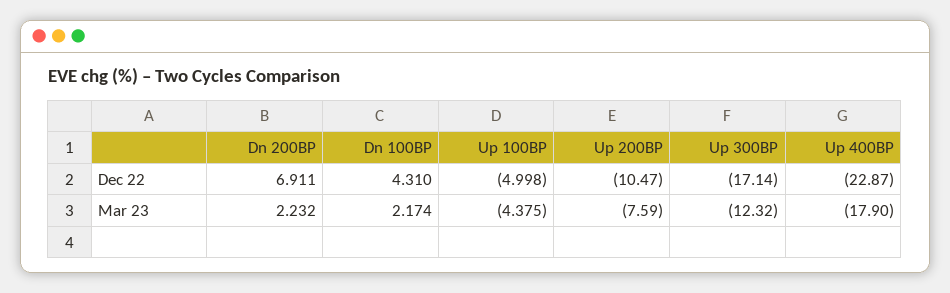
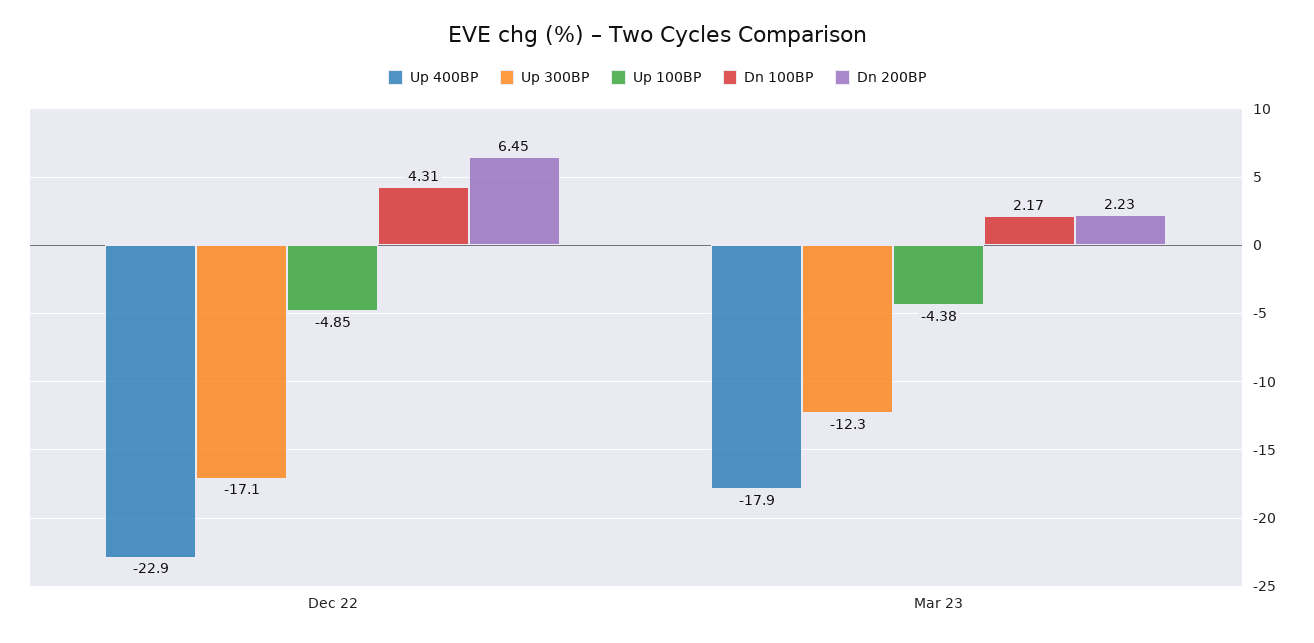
Dn 200BP, Dec 22: 6.911 -> 6.45
Up 100BP, Dec 22: -4.998 -> -4.85
Up 200BP, Dec 22: -10.47 -> none
Up 200BP, Mar 23: -7.59 -> none

